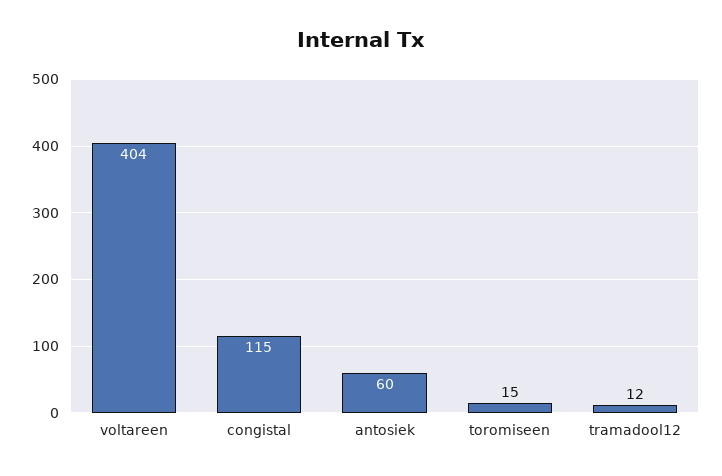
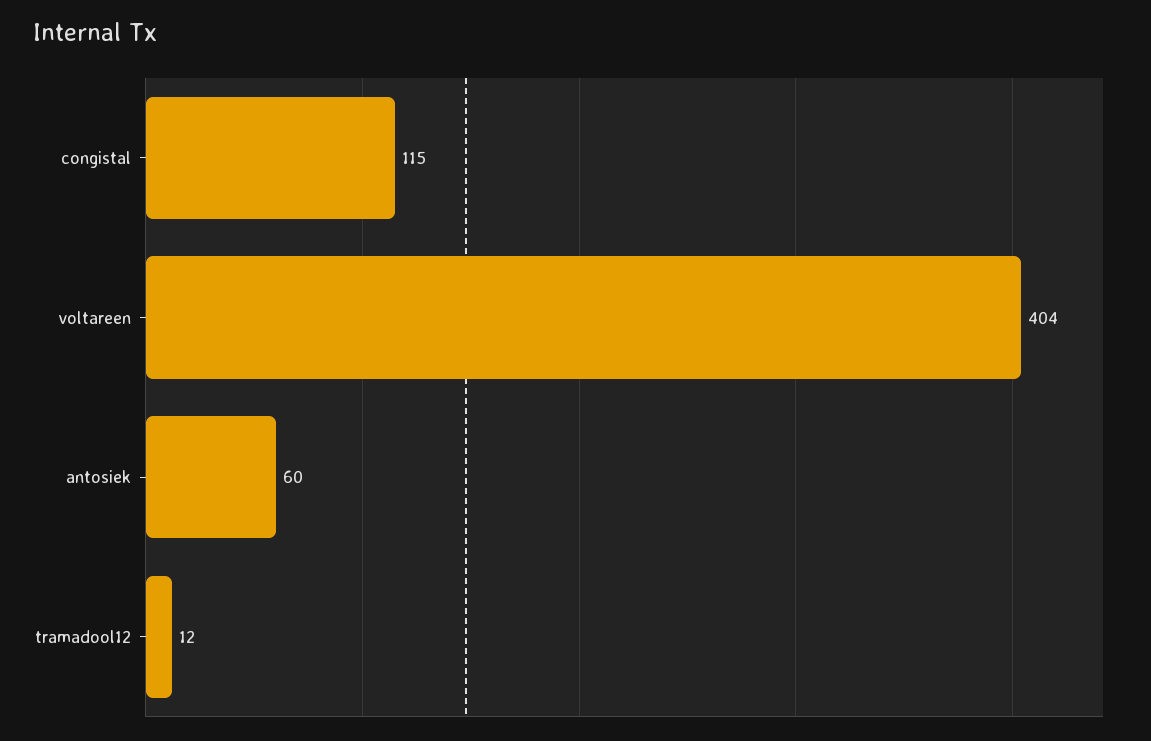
toromiseen: 15 -> none

